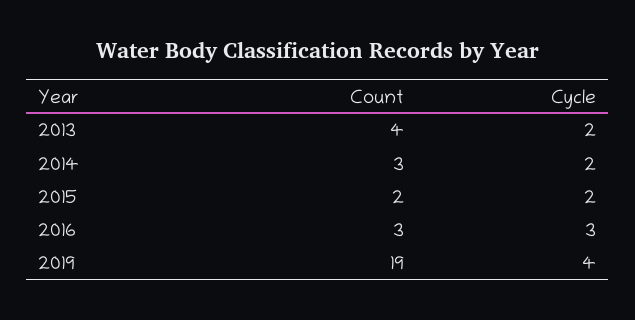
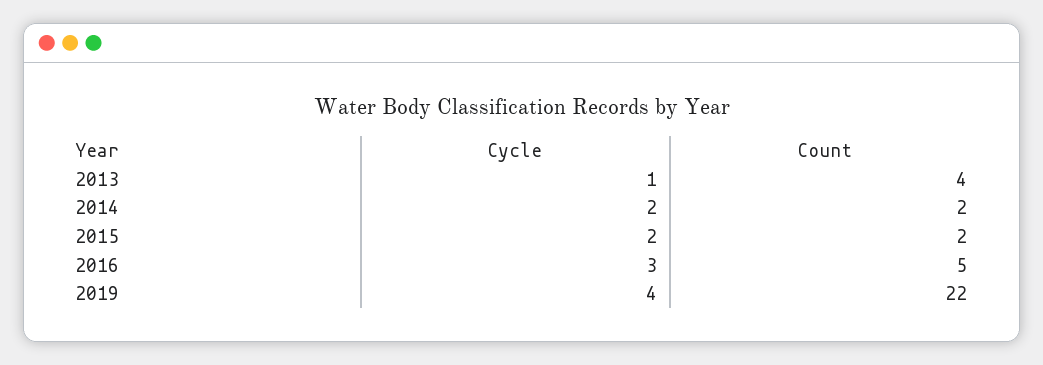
Cycle, 2013: 2 -> 1
Count, 2014: 3 -> 2
Count, 2016: 3 -> 5
Count, 2019: 19 -> 22

